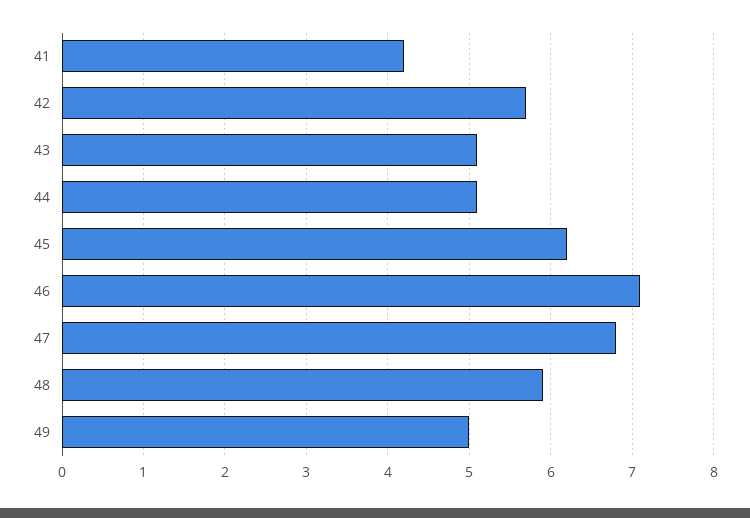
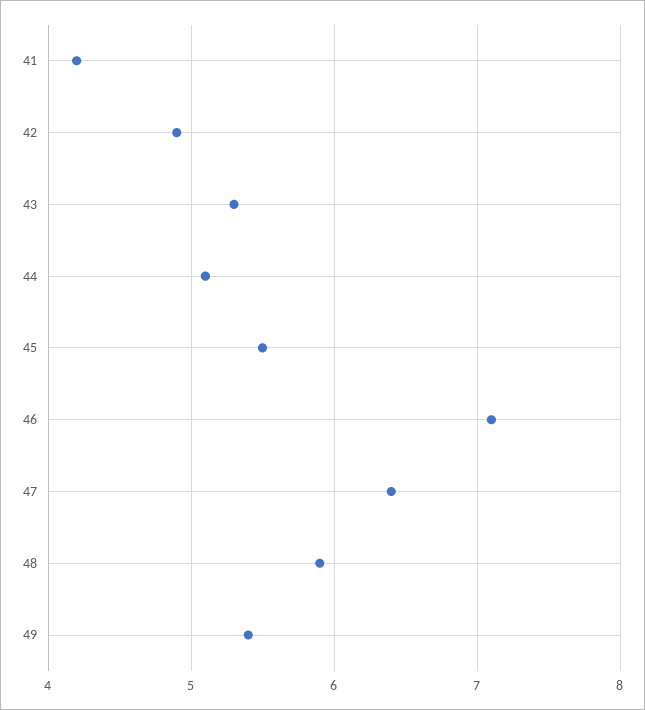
42: 5.7 -> 4.9
43: 5.1 -> 5.3
45: 6.2 -> 5.5
47: 6.8 -> 6.4
49: 5 -> 5.4

